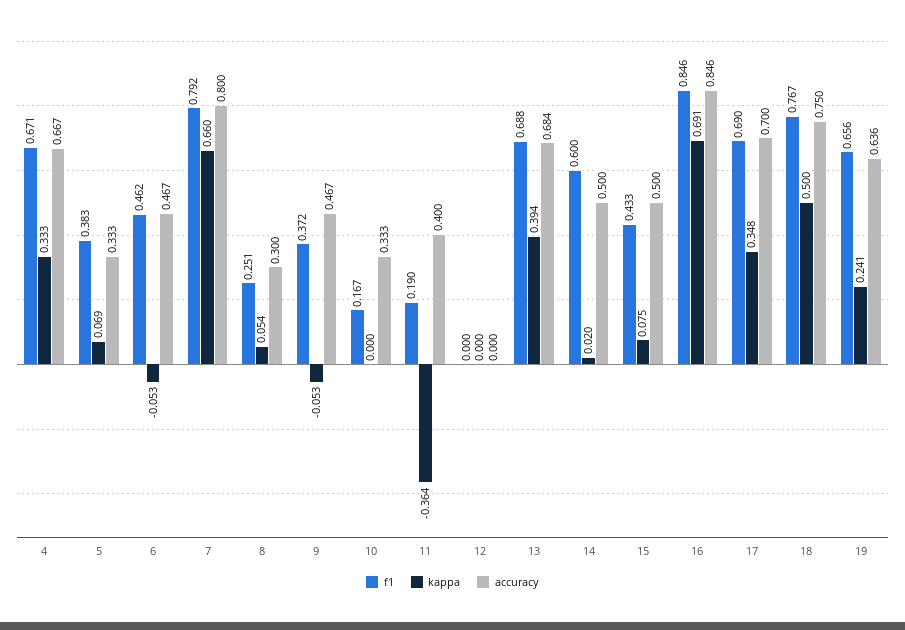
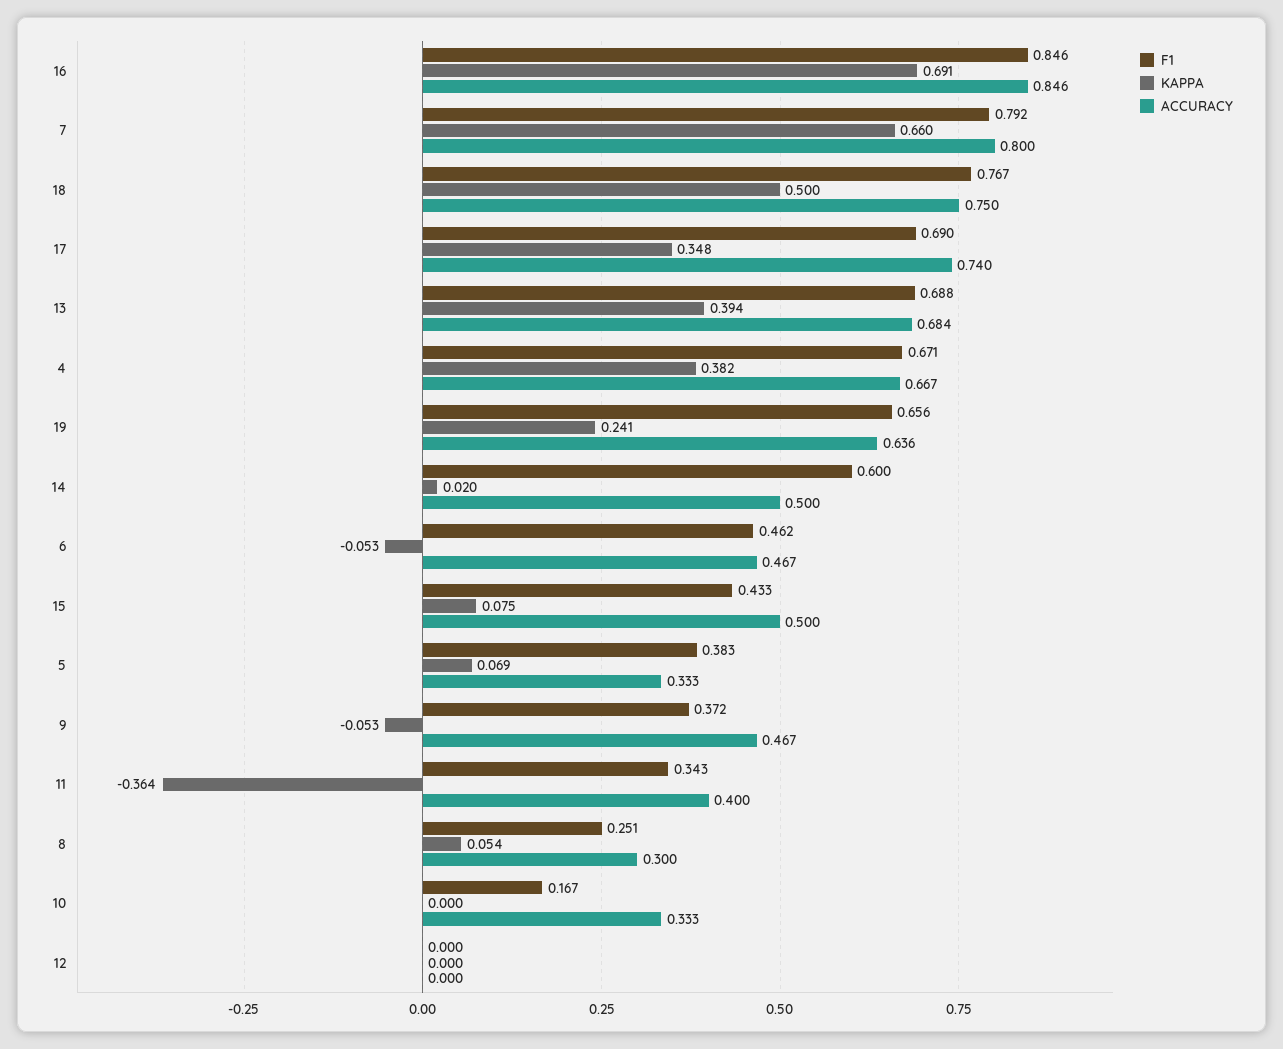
kappa, 4: 0.333 -> 0.382
f1, 11: 0.19 -> 0.343
accuracy, 17: 0.7 -> 0.74

